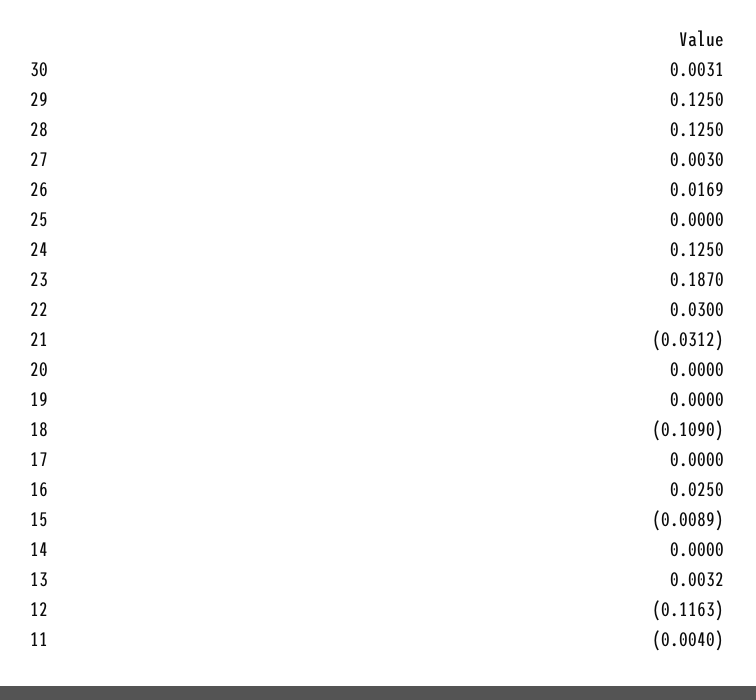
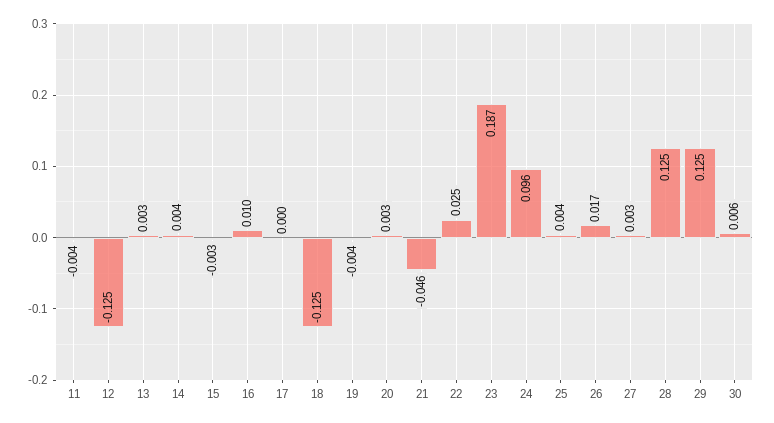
30: 0.0031 -> 0.006
25: 0 -> 0.004
24: 0.125 -> 0.096
22: 0.03 -> 0.025
21: -0.0312 -> -0.046
20: 0 -> 0.003
19: 0 -> -0.004
18: -0.109 -> -0.125
16: 0.025 -> 0.01
15: -0.0089 -> -0.003
14: 0 -> 0.004
12: -0.1163 -> -0.125

